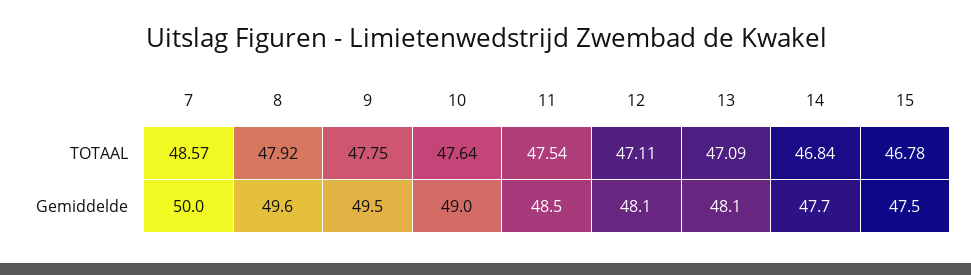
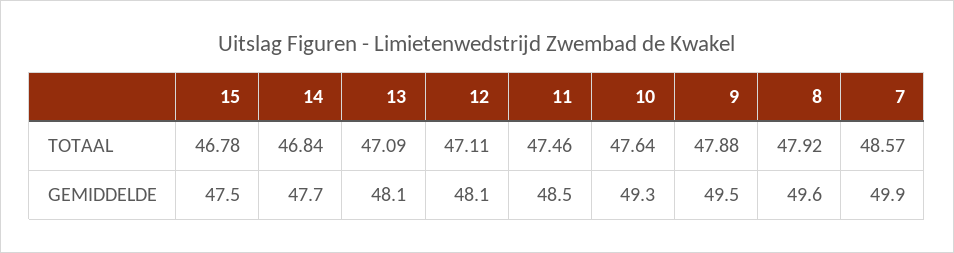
9, TOTAAL: 47.75 -> 47.88
11, TOTAAL: 47.54 -> 47.46
7, Gemiddelde: 50 -> 49.9
10, Gemiddelde: 49 -> 49.3

